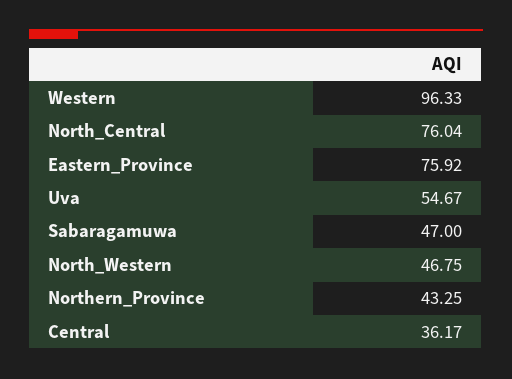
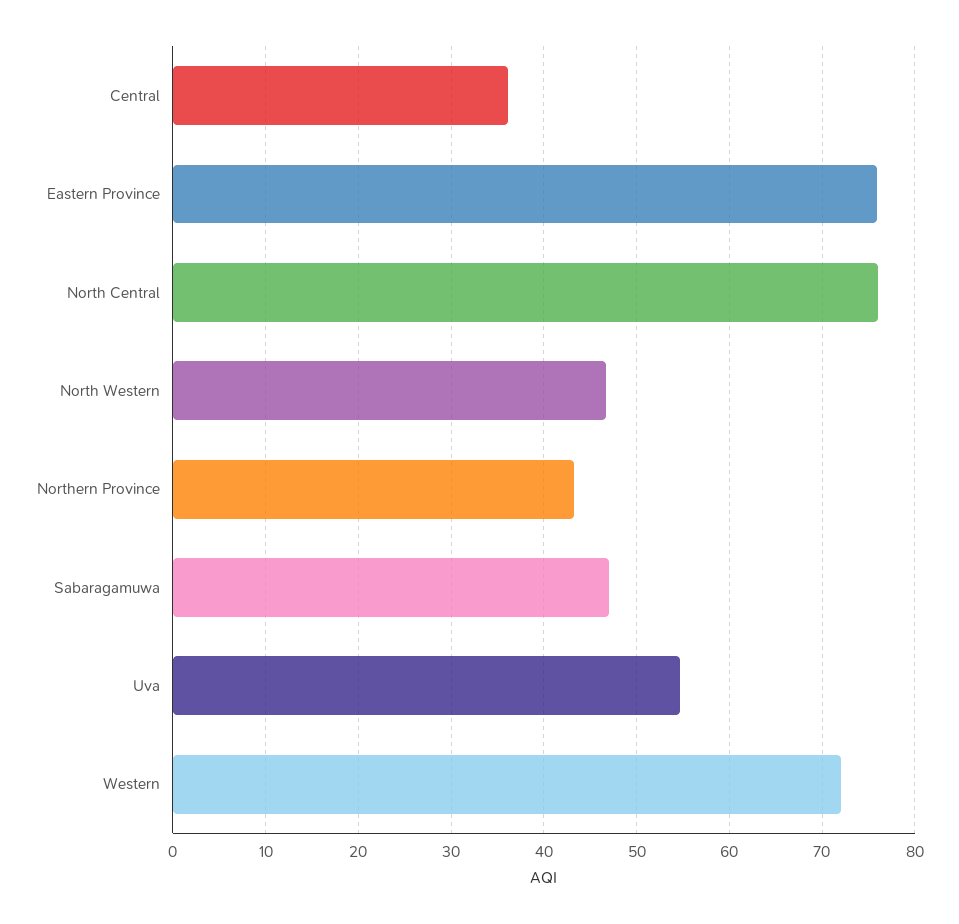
Western: 96.33 -> 72

